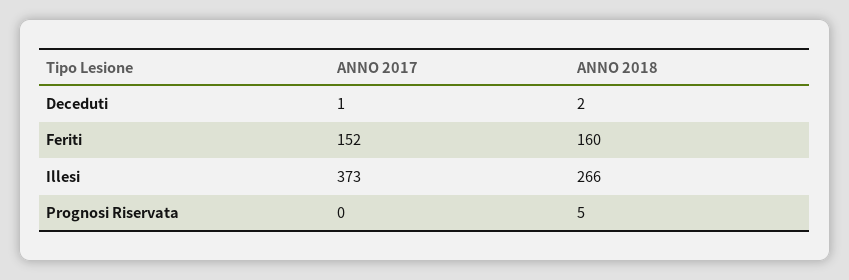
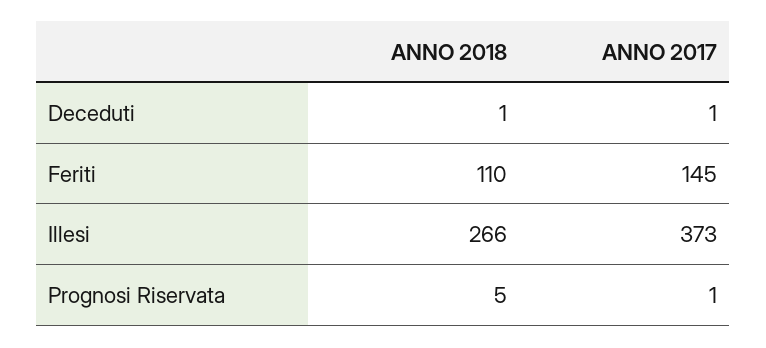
ANNO 2018, Deceduti: 2 -> 1
ANNO 2017, Feriti: 152 -> 145
ANNO 2018, Feriti: 160 -> 110
ANNO 2017, Prognosi Riservata: 0 -> 1

